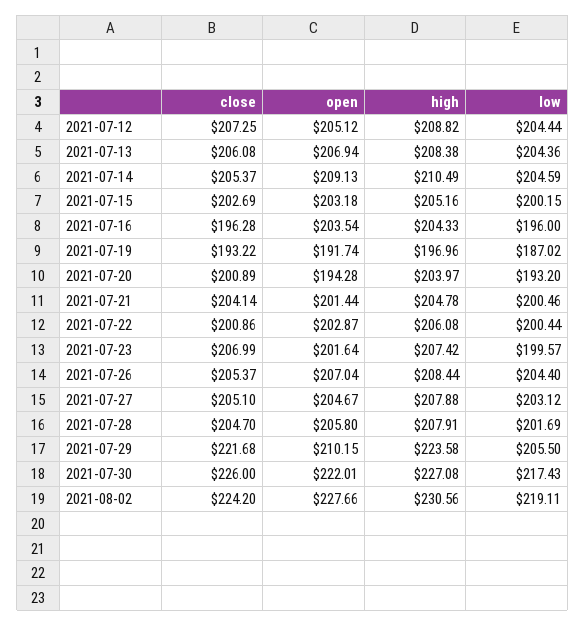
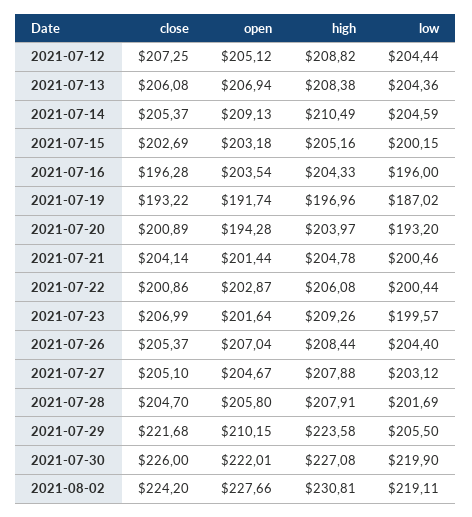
high, 2021-07-23: 207.42 -> 209.26
low, 2021-07-30: 217.43 -> 219.9
high, 2021-08-02: 230.56 -> 230.81

